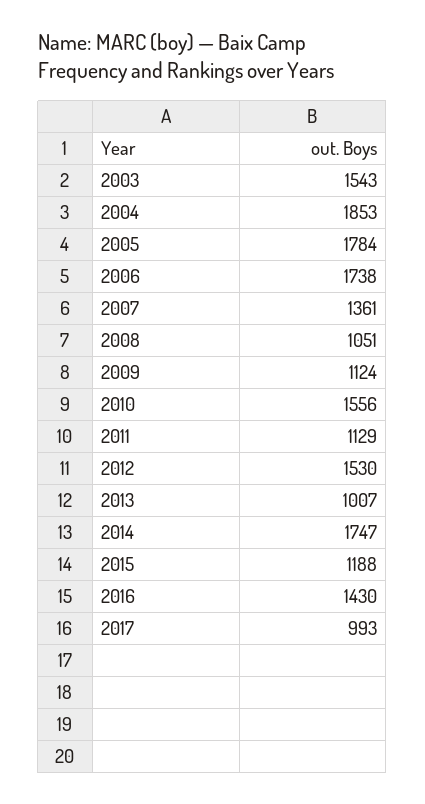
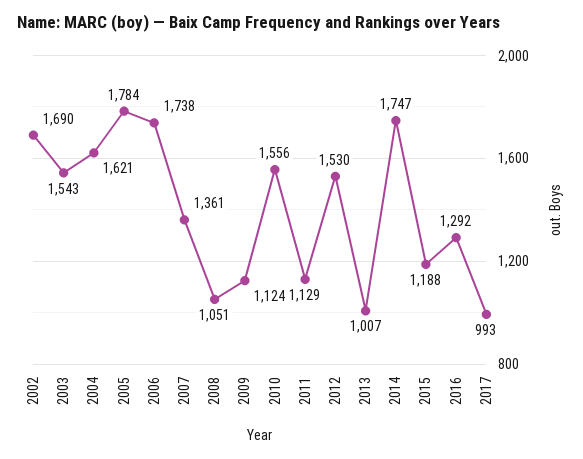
2004: 1853 -> 1621
2016: 1430 -> 1292
2002: none -> 1690

